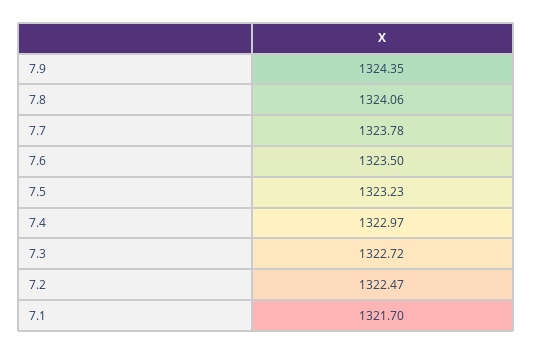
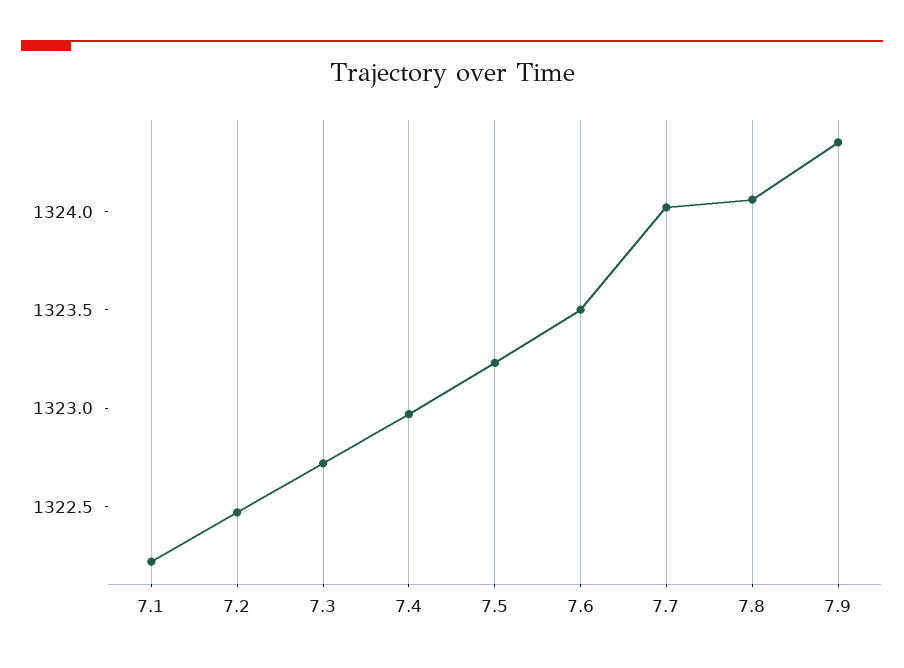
7.7: 1323.78 -> 1324
7.1: 1321.7 -> 1322.2

